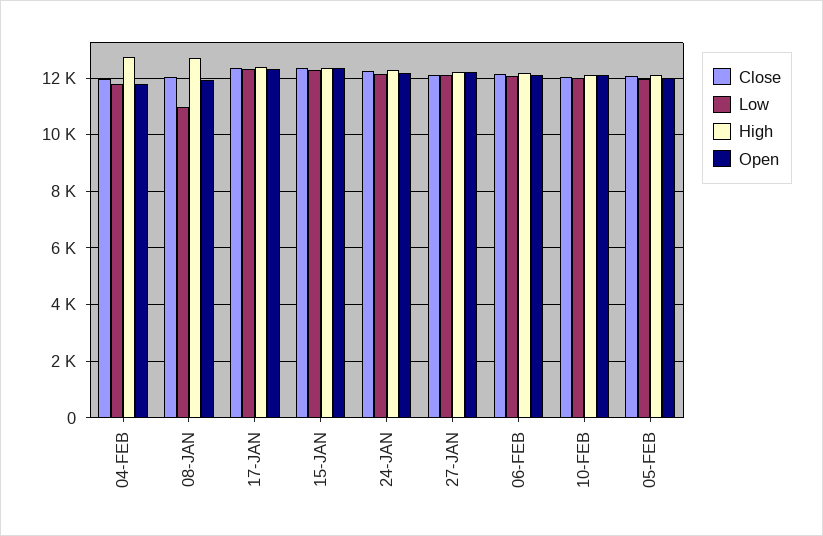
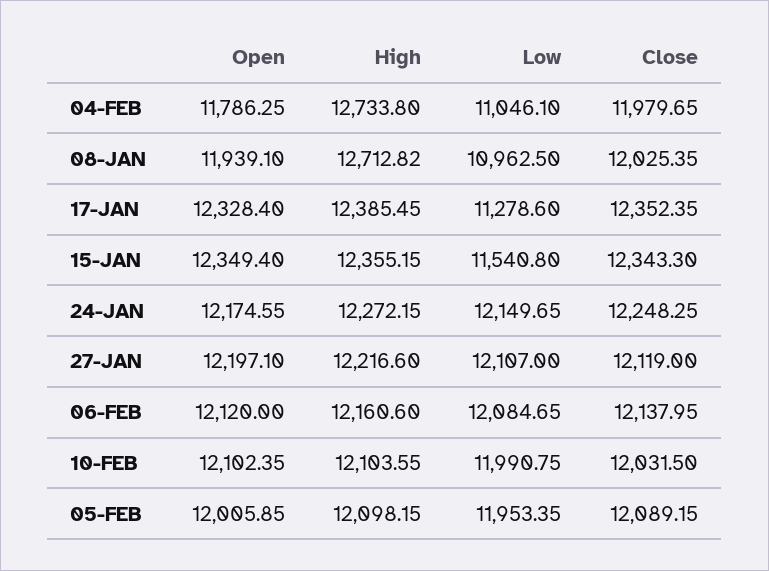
Low, 04-FEB: 11750 -> 11046.1
Low, 17-JAN: 12250 -> 11278.6
Low, 15-JAN: 12250 -> 11540.8

